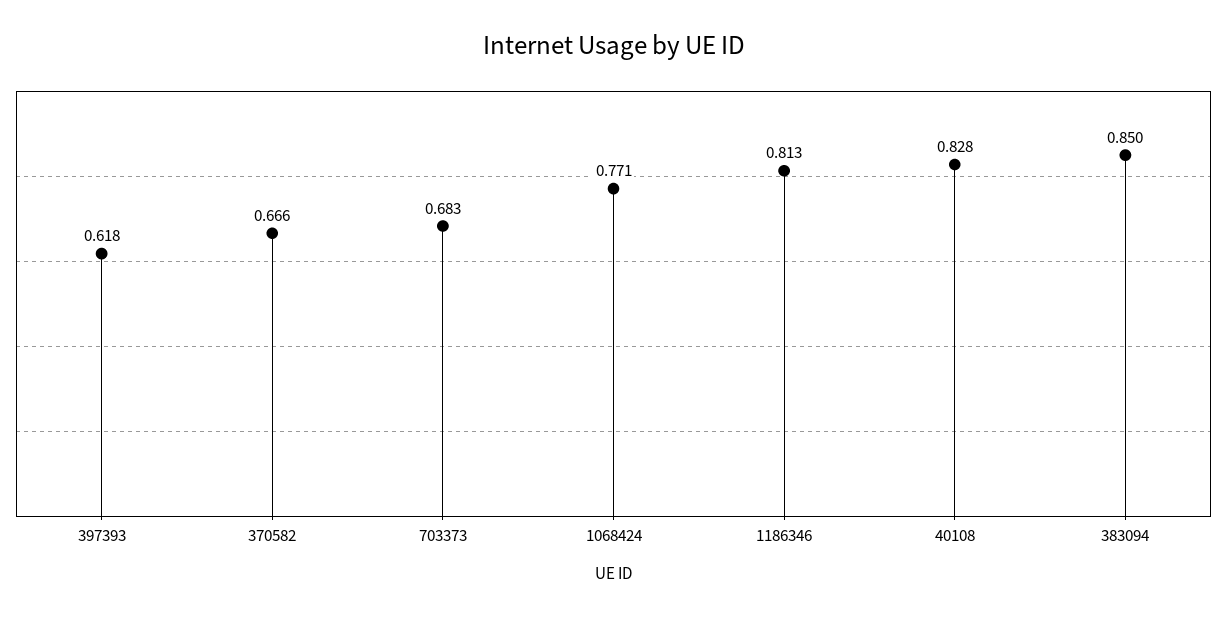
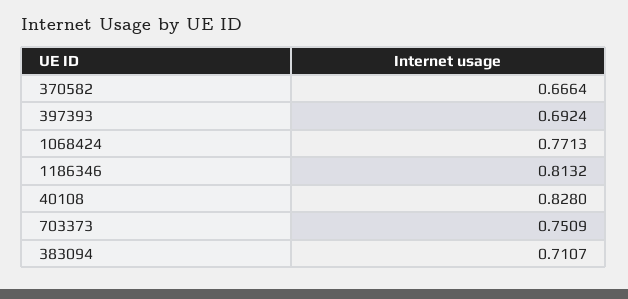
397393: 0.618 -> 0.6924
703373: 0.683 -> 0.7509
383094: 0.85 -> 0.7107

